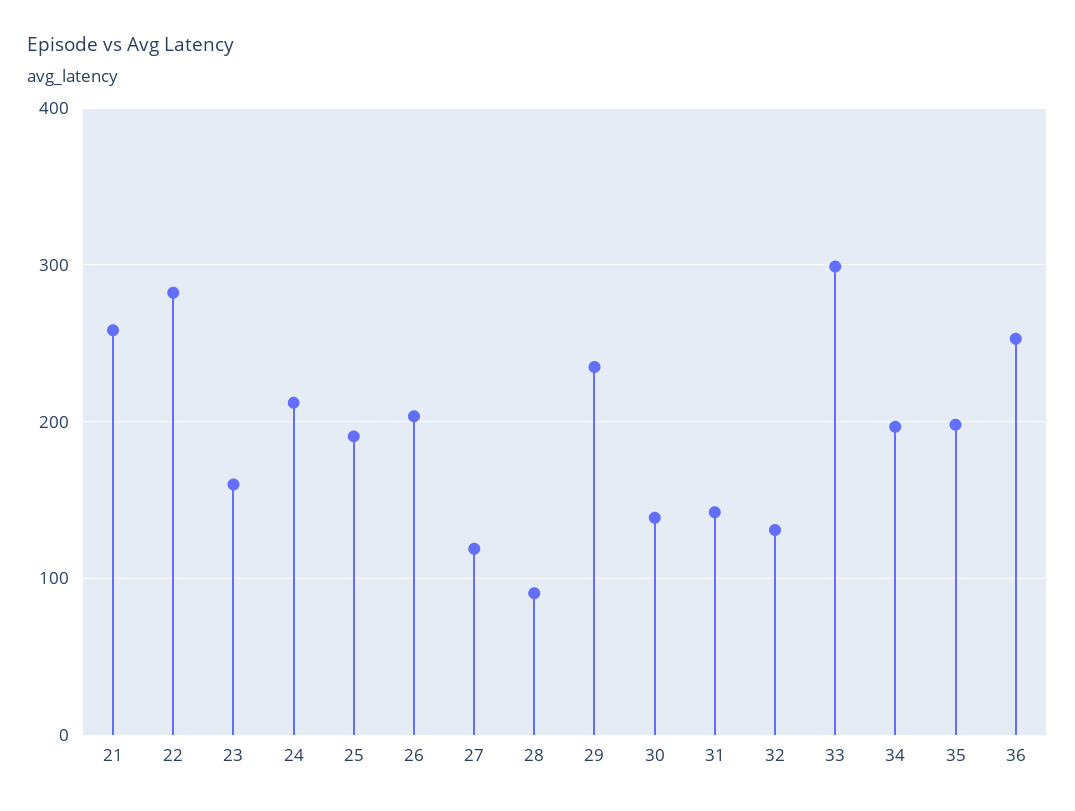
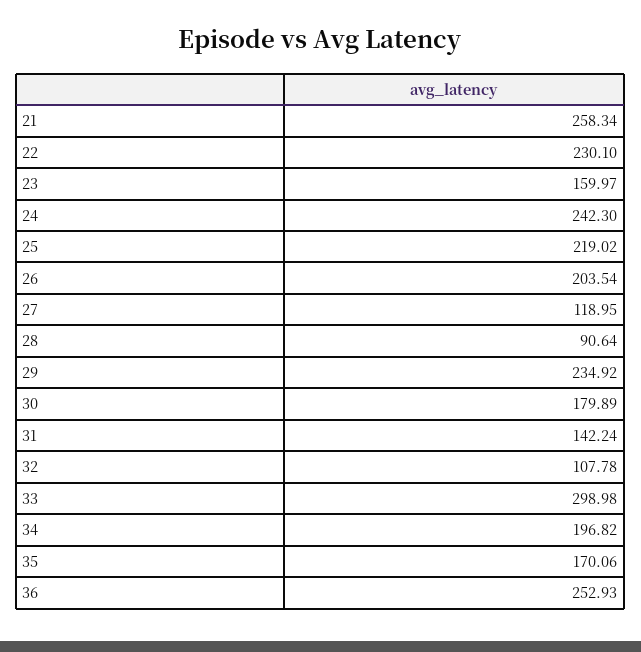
22: 280 -> 230.1
24: 210 -> 242.3
25: 190 -> 219.02
30: 140 -> 179.89
32: 130 -> 107.78
35: 200 -> 170.06

